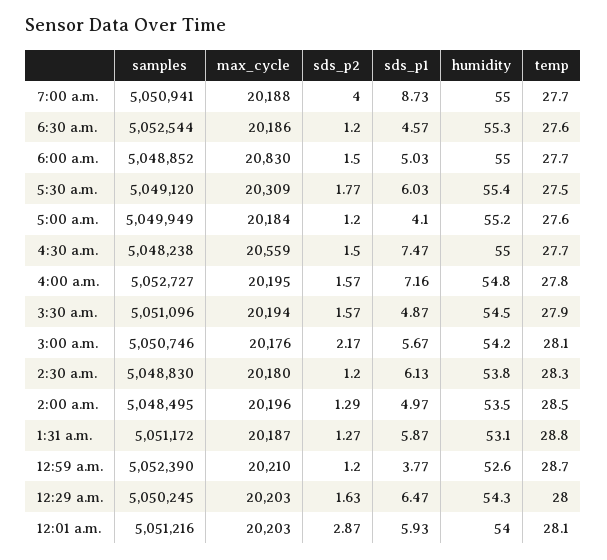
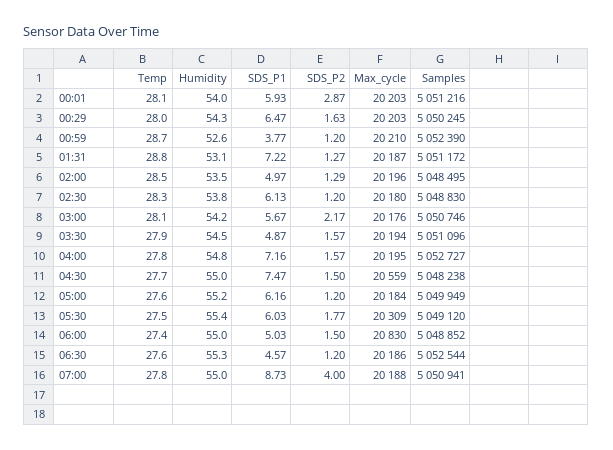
temp, 7:00 a.m.: 27.7 -> 27.8
temp, 6:00 a.m.: 27.7 -> 27.4
sds_p1, 5:00 a.m.: 4.1 -> 6.16
sds_p1, 1:31 a.m.: 5.87 -> 7.22

